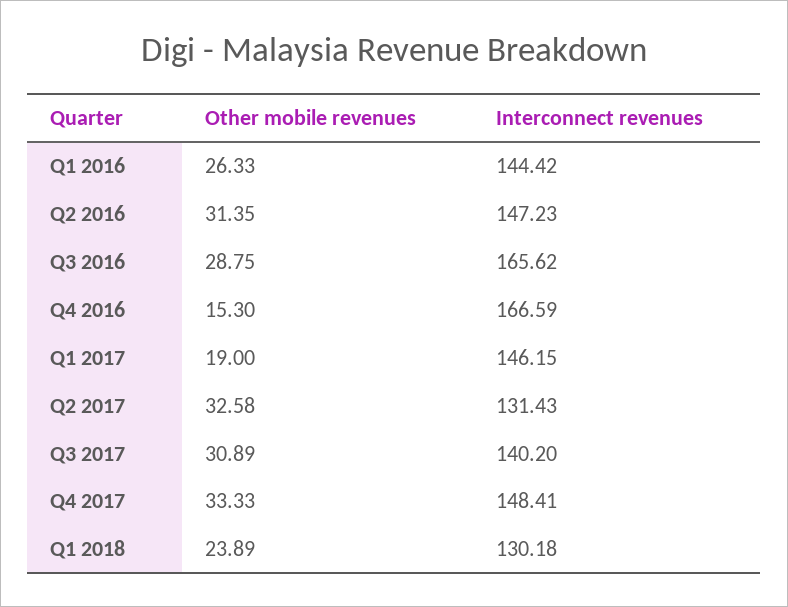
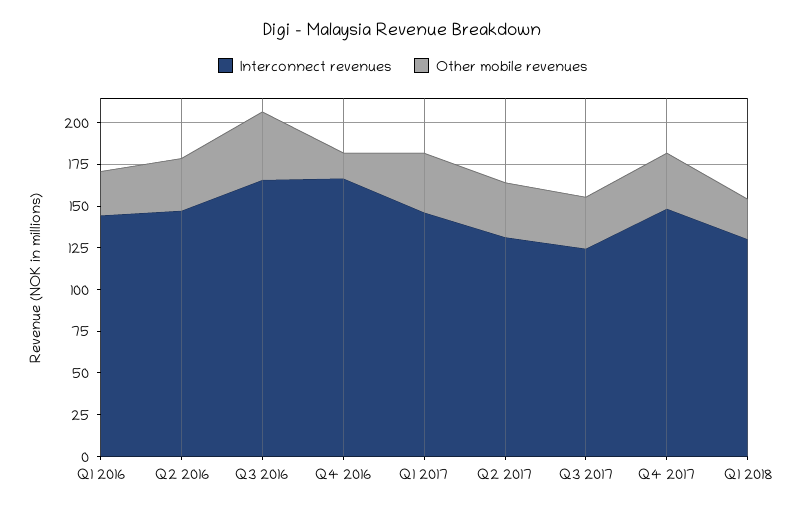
Other mobile revenues, Q3 2016: 28.75 -> 40
Other mobile revenues, Q1 2017: 19 -> 35
Interconnect revenues, Q3 2017: 140.2 -> 125

